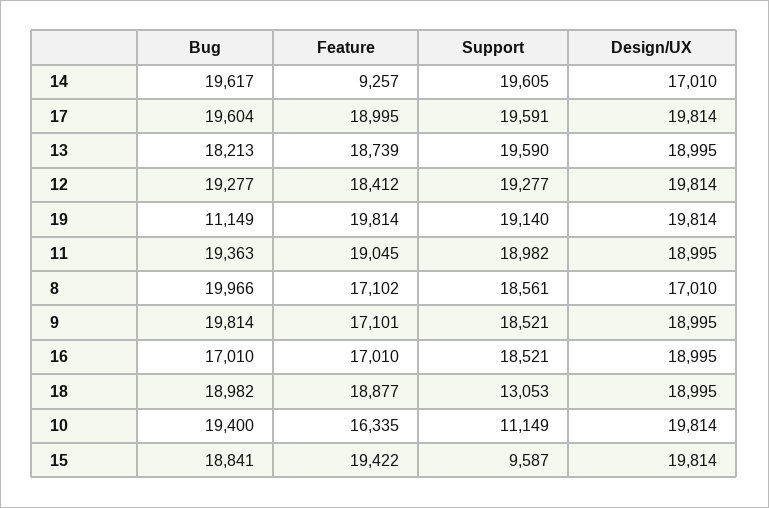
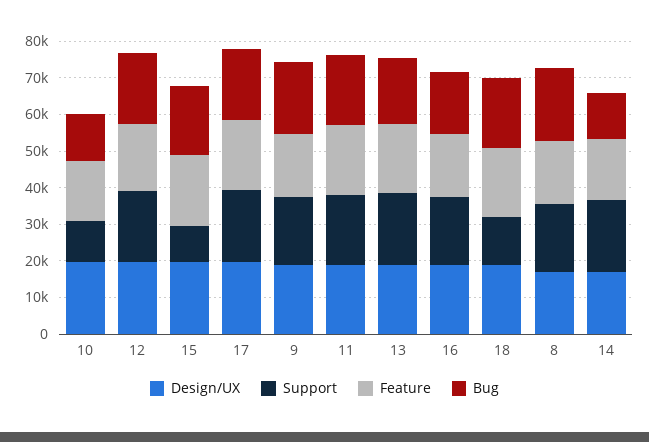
Bug, 14: 19617 -> 12500
Feature, 14: 9257 -> 17500
Bug, 19: 11149 -> none
Feature, 19: 19814 -> none
Support, 19: 19140 -> none
Design/UX, 19: 19814 -> none
Bug, 10: 19400 -> 12500

